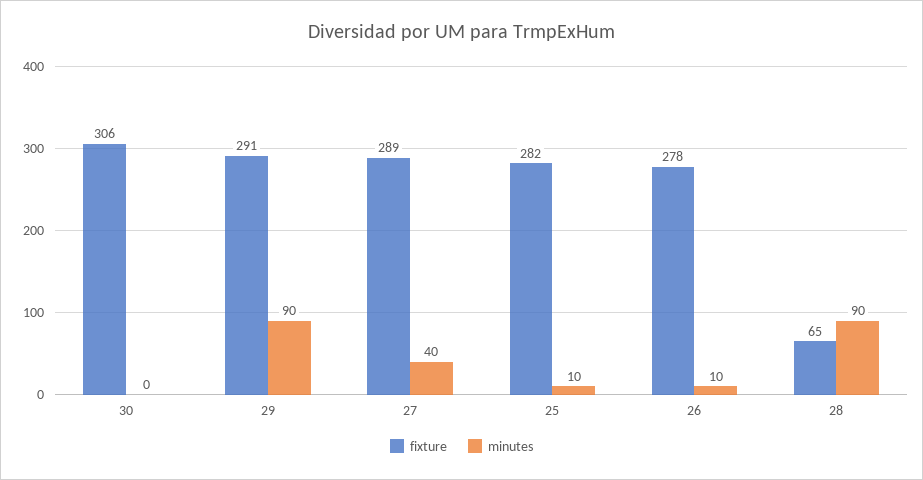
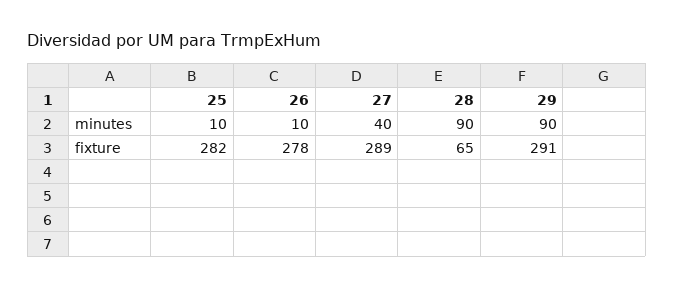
fixture, 30: 306 -> none
minutes, 30: 0 -> none

